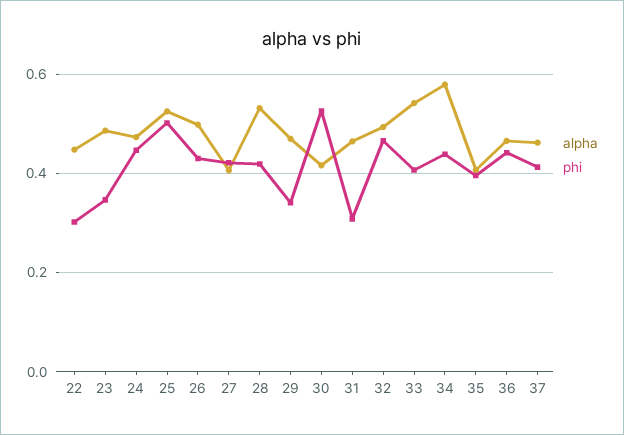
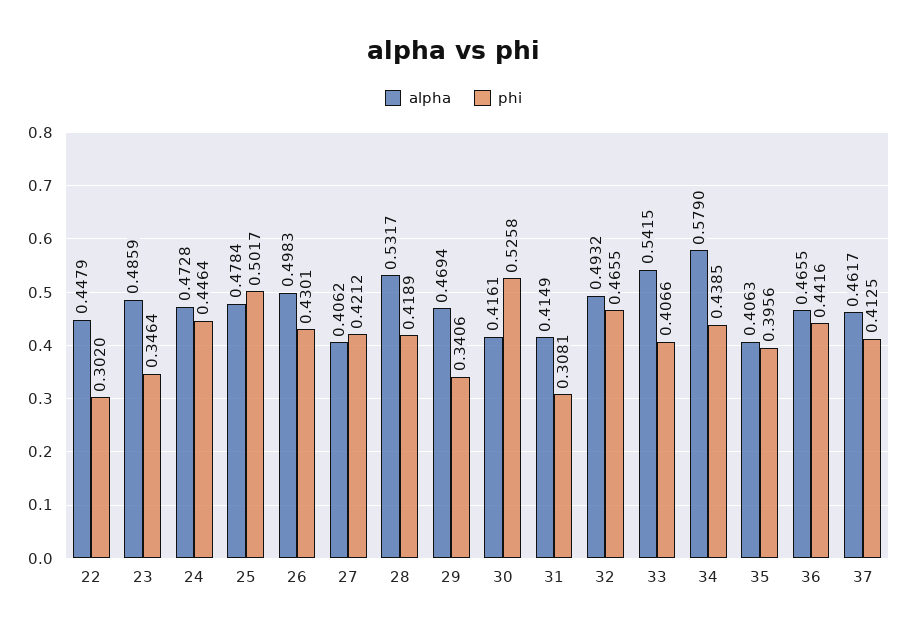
alpha, 25: 0.52 -> 0.4784
alpha, 31: 0.46 -> 0.4149

